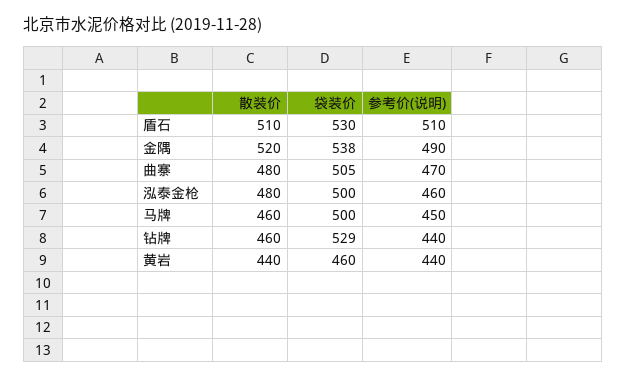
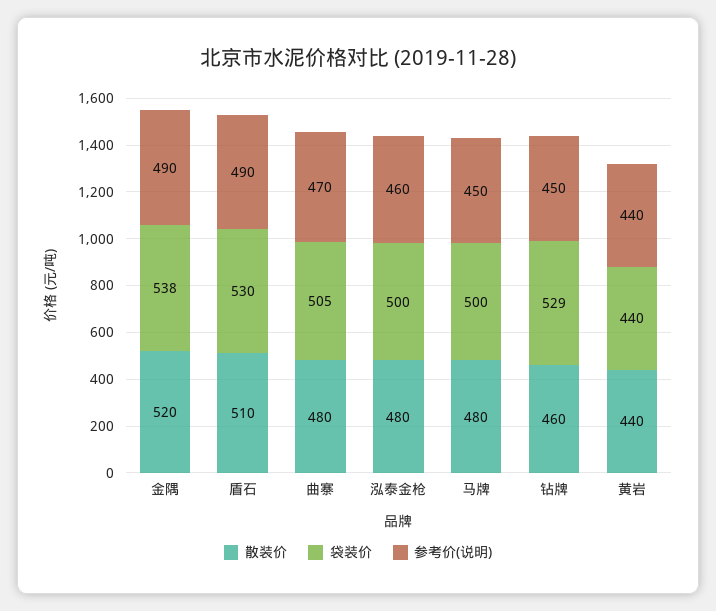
参考价(说明), 盾石: 510 -> 490
散装价, 马牌: 460 -> 480
参考价(说明), 钻牌: 440 -> 450
袋装价, 黄岩: 460 -> 440

